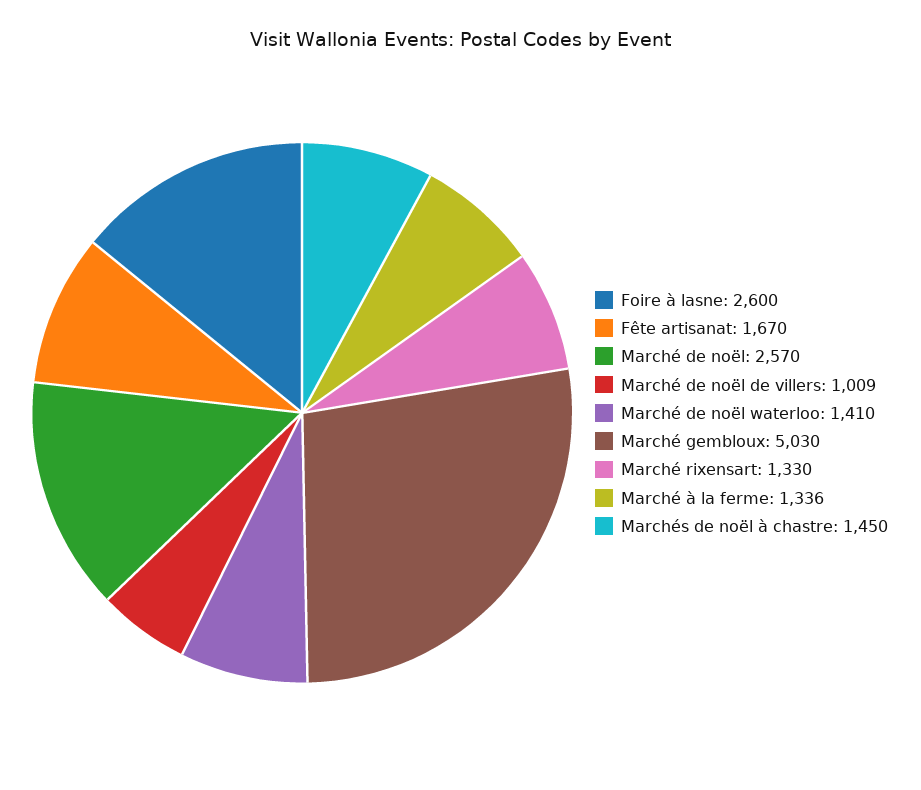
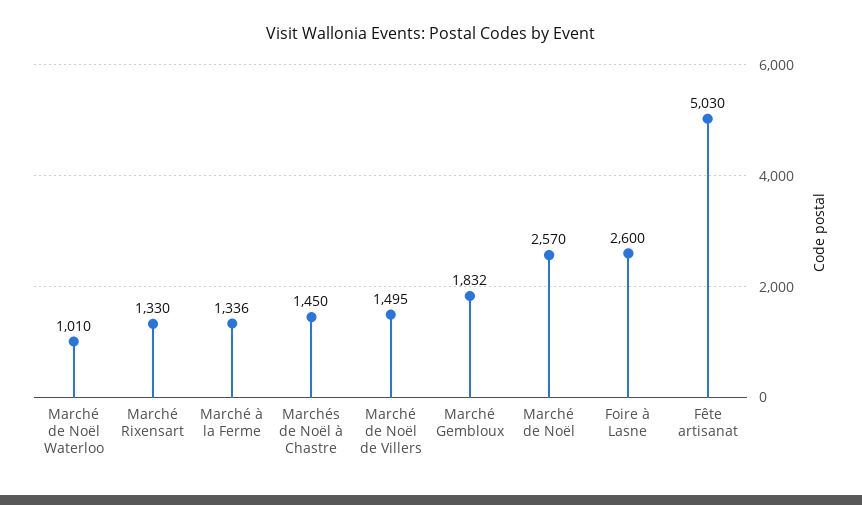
Fête artisanat: 1670 -> 5030
Marché de noël de villers: 1009 -> 1495
Marché de noël waterloo: 1410 -> 1010
Marché gembloux: 5030 -> 1832

